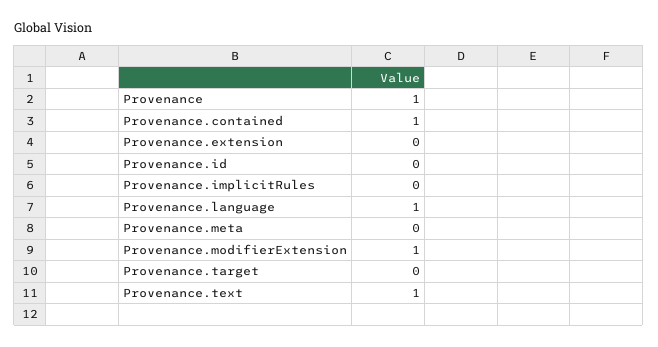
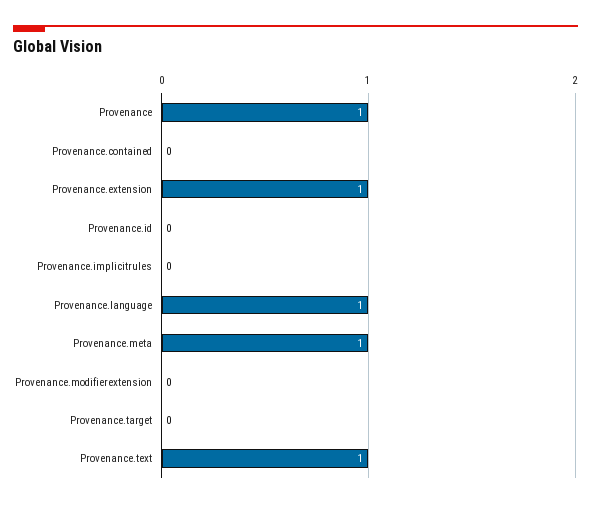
Provenance.contained: 1 -> 0
Provenance.extension: 0 -> 1
Provenance.meta: 0 -> 1
Provenance.modifierExtension: 1 -> 0

